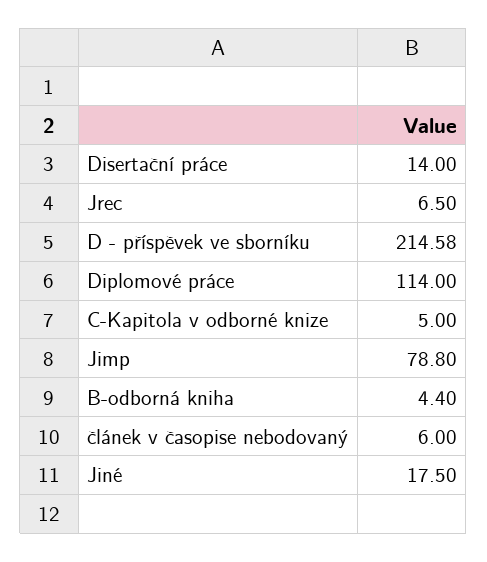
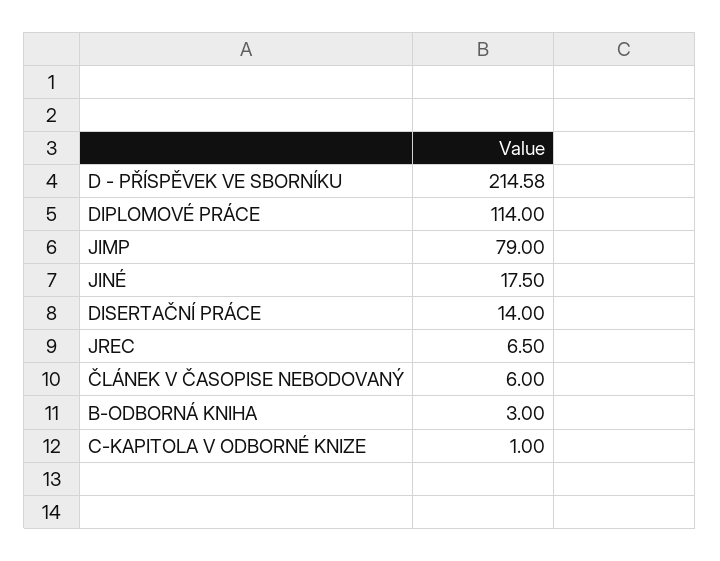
C-Kapitola v odborné knize: 5 -> 1
Jimp: 78.8 -> 79
B-odborná kniha: 4.4 -> 3

